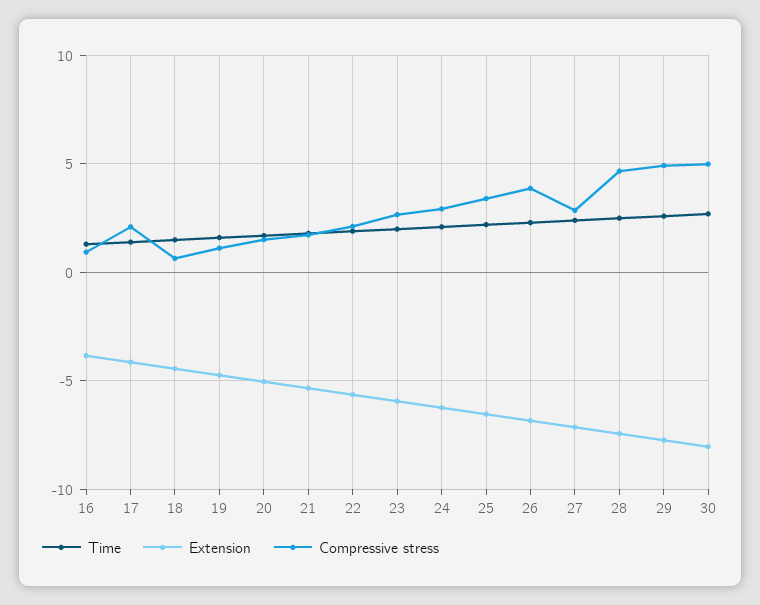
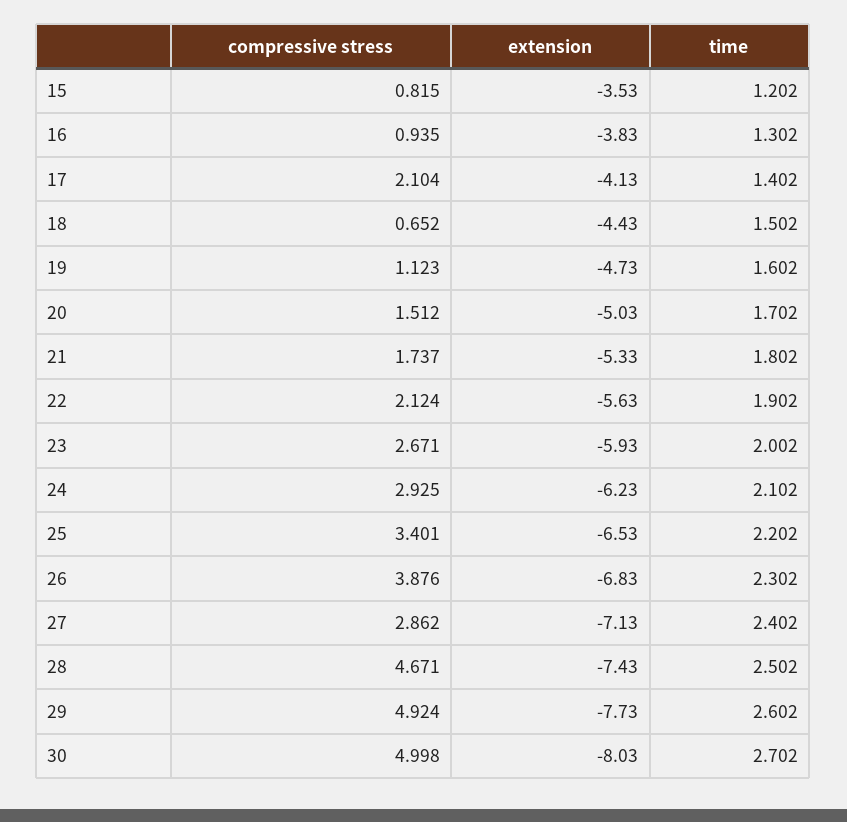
Compressive stress, 15: none -> 0.815
Extension, 15: none -> -3.53
Time, 15: none -> 1.202

